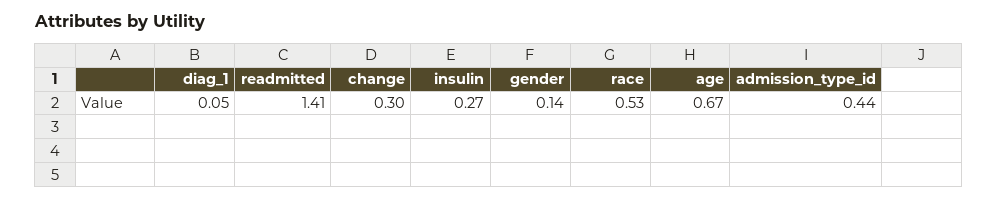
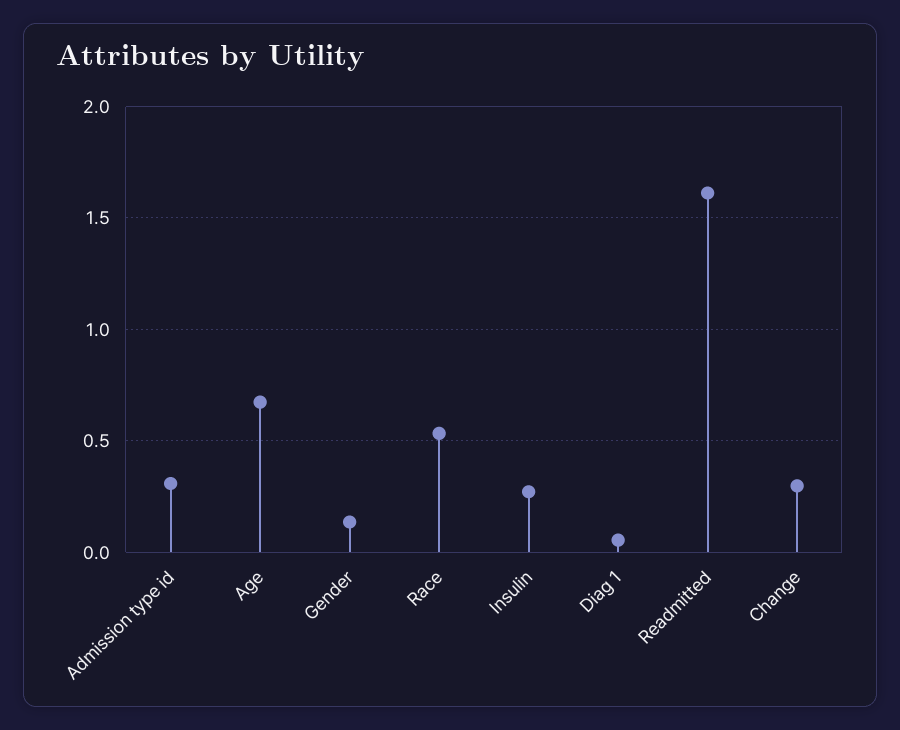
readmitted: 1.41 -> 1.6
admission_type_id: 0.44 -> 0.3

